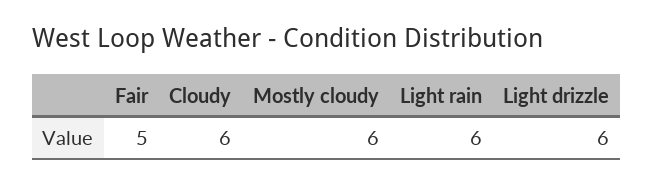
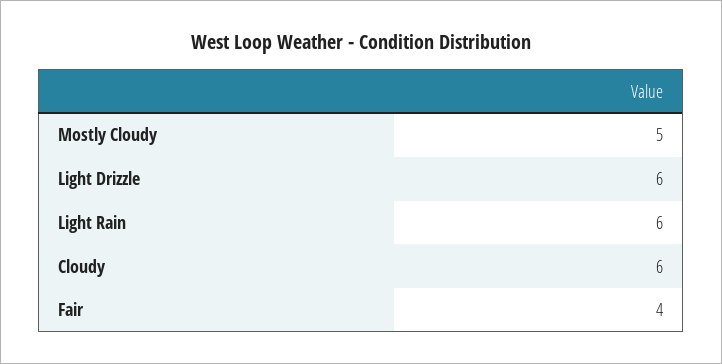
Fair: 5 -> 4
Mostly cloudy: 6 -> 5

